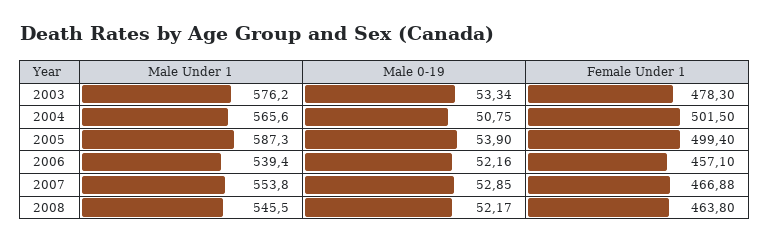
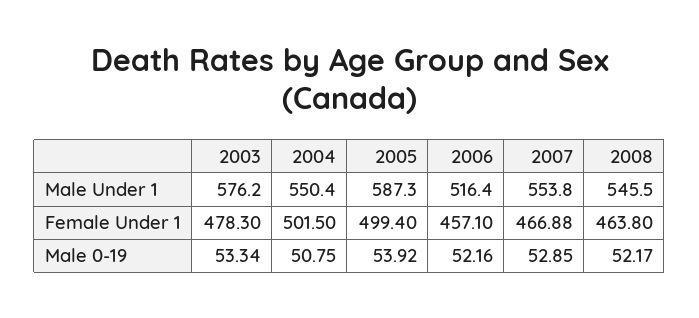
Male Under 1, 2004: 565.6 -> 550.4
Male 0-19, 2005: 53.9 -> 53.92
Male Under 1, 2006: 539.4 -> 516.4

